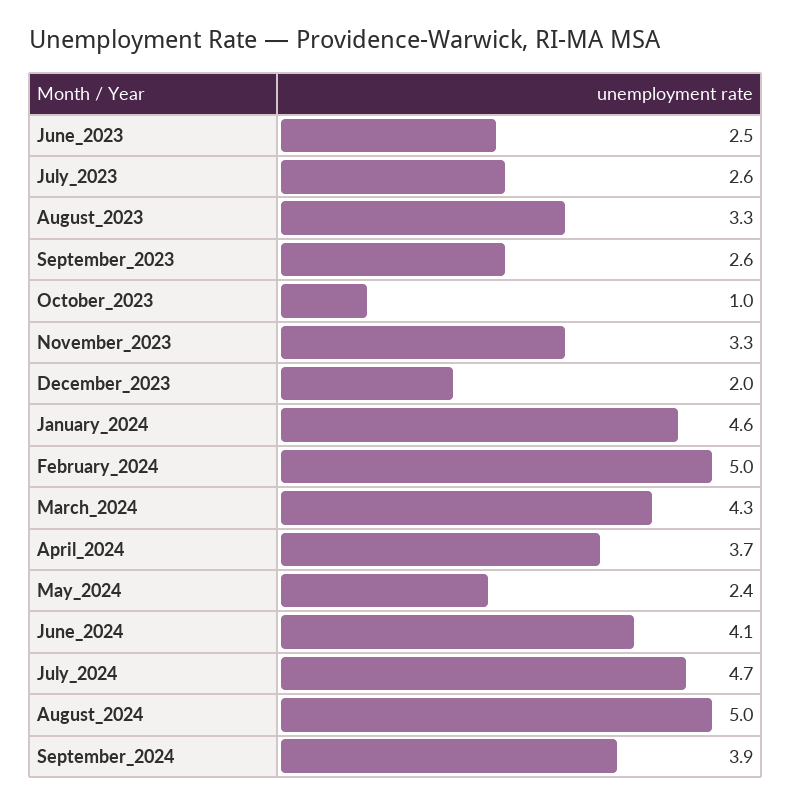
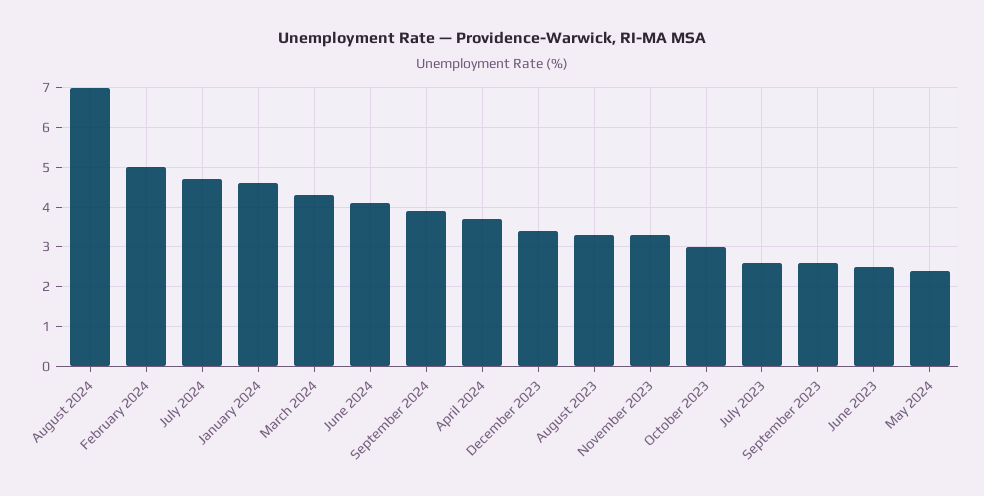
October_2023: 1 -> 3
December_2023: 2 -> 3.5
August_2024: 5 -> 7

